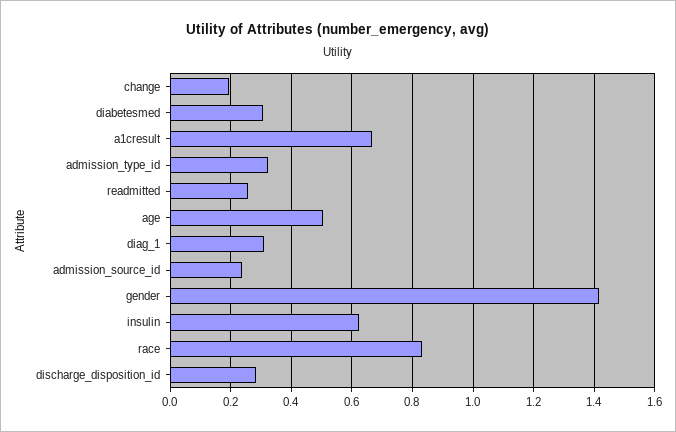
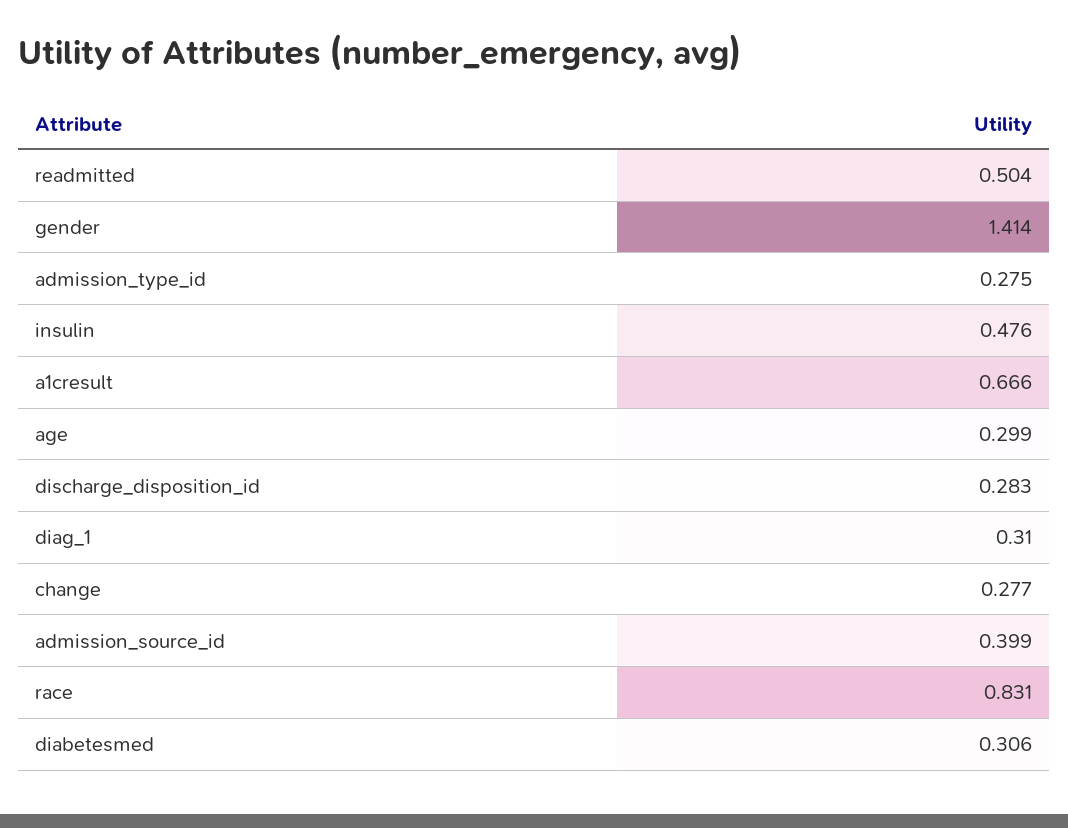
change: 0.2 -> 0.277
admission_type_id: 0.32 -> 0.275
readmitted: 0.26 -> 0.504
age: 0.5 -> 0.299
admission_source_id: 0.24 -> 0.399
insulin: 0.62 -> 0.476

